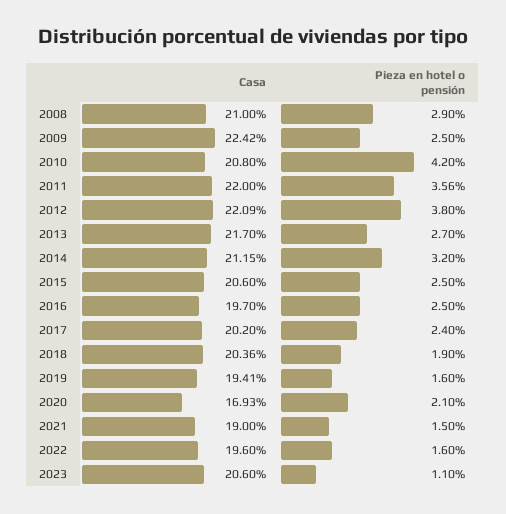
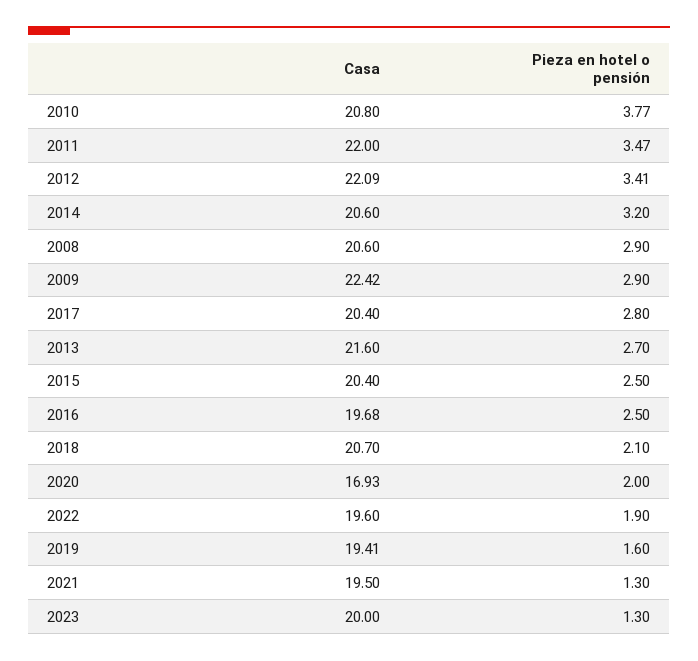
Casa, 2008: 21 -> 20.6
Pieza en hotel o pensión, 2009: 2.5 -> 2.9
Pieza en hotel o pensión, 2010: 4.2 -> 3.77
Pieza en hotel o pensión, 2011: 3.56 -> 3.47
Pieza en hotel o pensión, 2012: 3.8 -> 3.41
Casa, 2013: 21.7 -> 21.6
Casa, 2014: 21.15 -> 20.6
Casa, 2015: 20.6 -> 20.4
Casa, 2016: 19.7 -> 19.68
Casa, 2017: 20.2 -> 20.4
Pieza en hotel o pensión, 2017: 2.4 -> 2.8
Casa, 2018: 20.36 -> 20.7
Pieza en hotel o pensión, 2018: 1.9 -> 2.1
Pieza en hotel o pensión, 2020: 2.1 -> 2
Casa, 2021: 19 -> 19.5
Pieza en hotel o pensión, 2021: 1.5 -> 1.3
Pieza en hotel o pensión, 2022: 1.6 -> 1.9
Casa, 2023: 20.6 -> 20
Pieza en hotel o pensión, 2023: 1.1 -> 1.3

